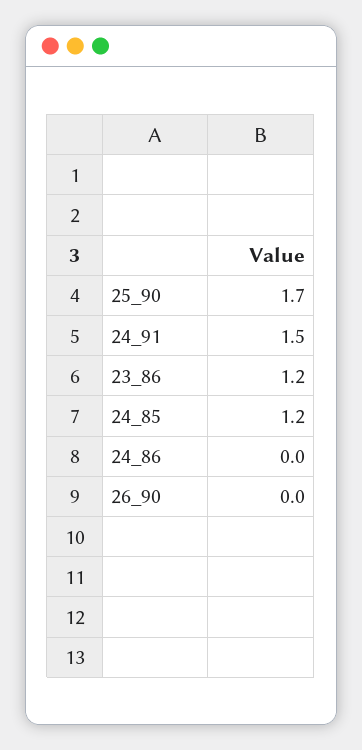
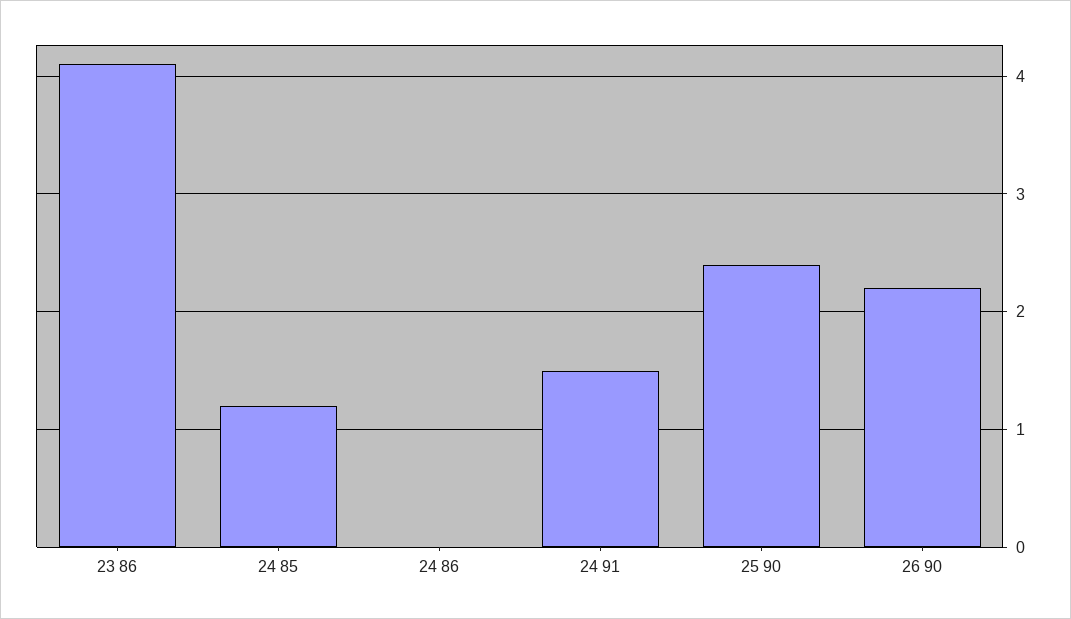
25_90: 1.7 -> 2.4
23_86: 1.2 -> 4.1
26_90: 0 -> 2.2

